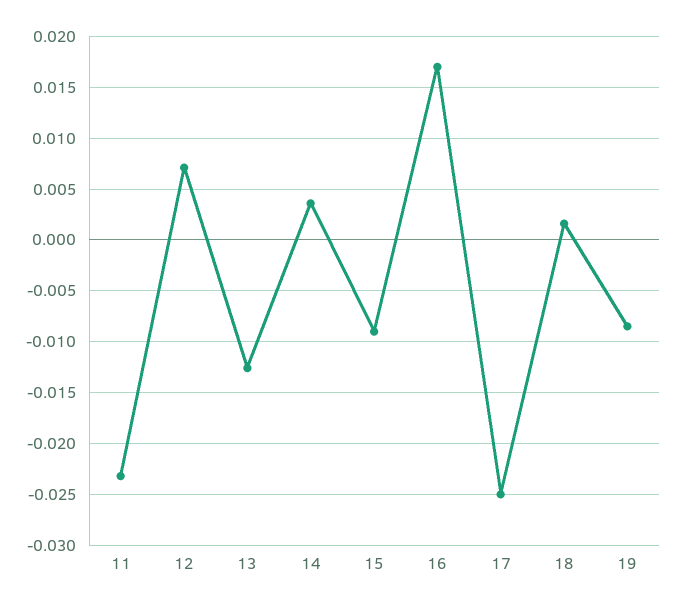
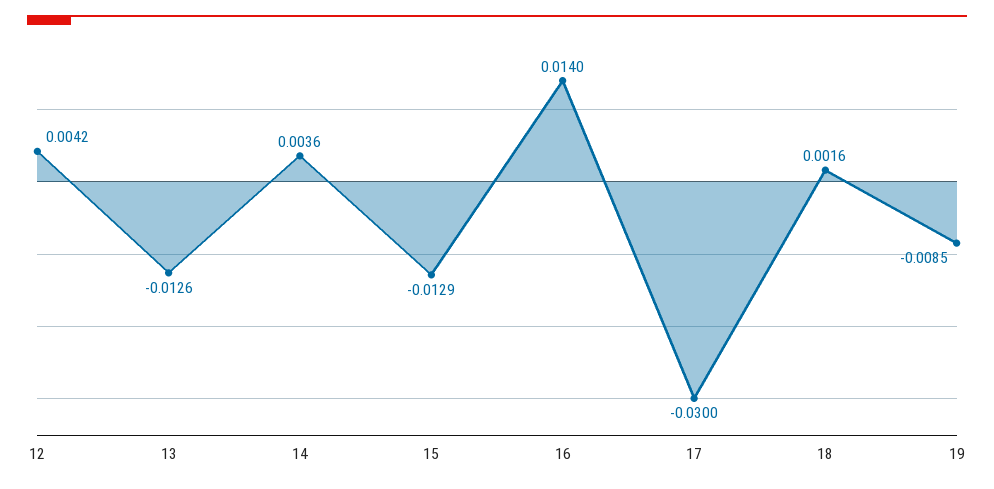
11: -0.023 -> none
12: 0.007 -> 0.0042
15: -0.009 -> -0.0129
16: 0.017 -> 0.014
17: -0.025 -> -0.03

